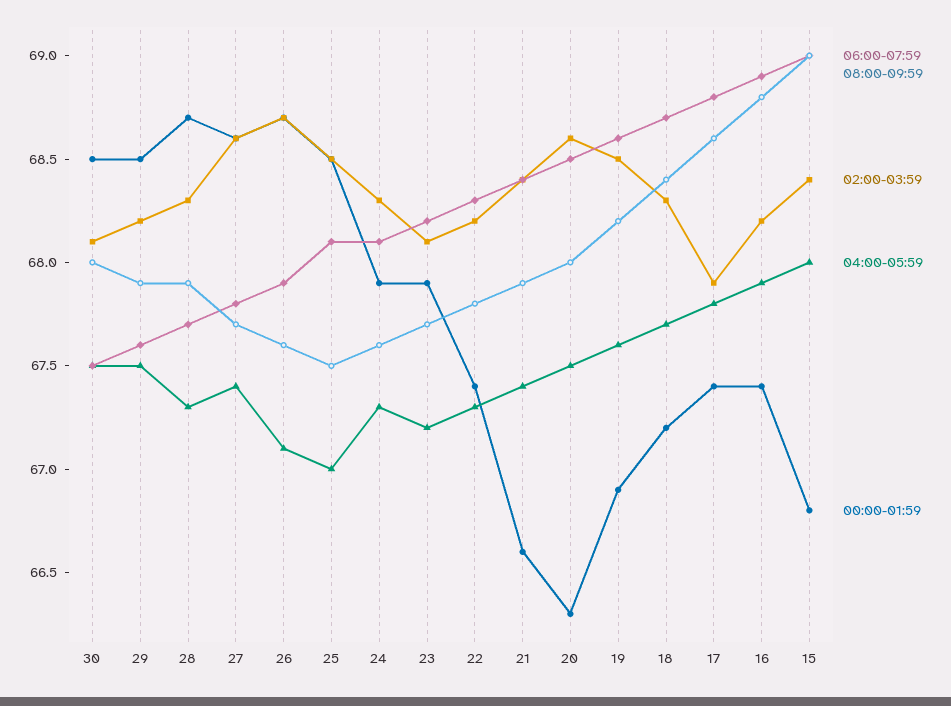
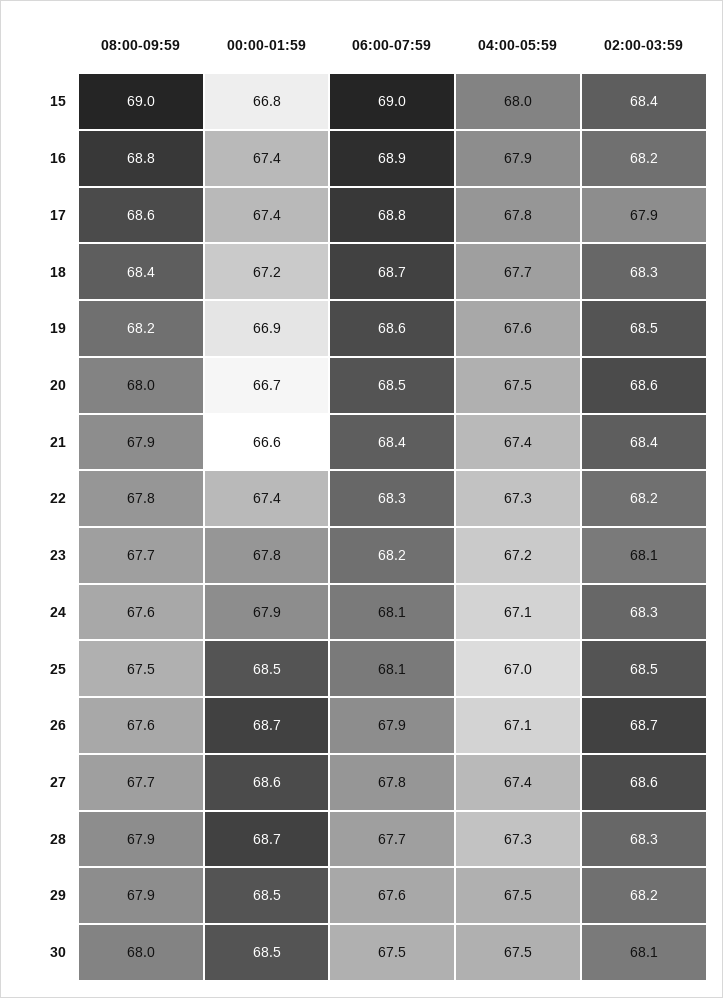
04:00-05:59, 24: 67.3 -> 67.1
00:00-01:59, 23: 67.9 -> 67.8
00:00-01:59, 20: 66.3 -> 66.7

